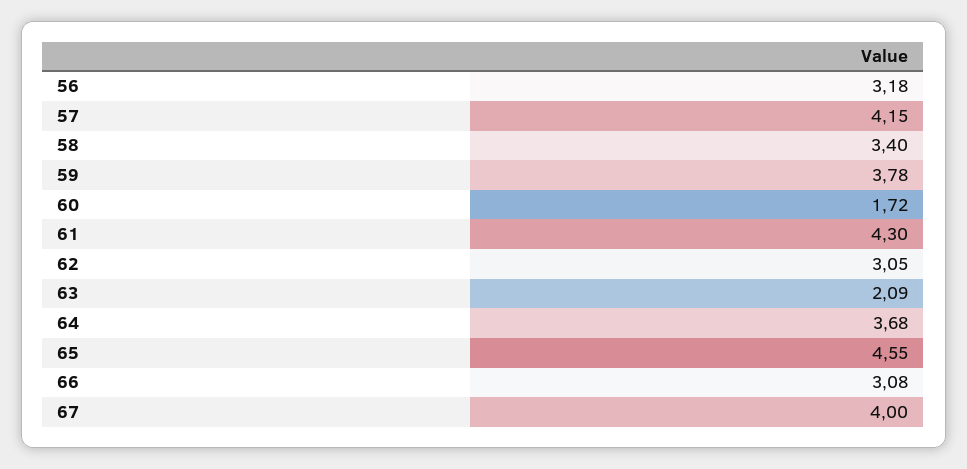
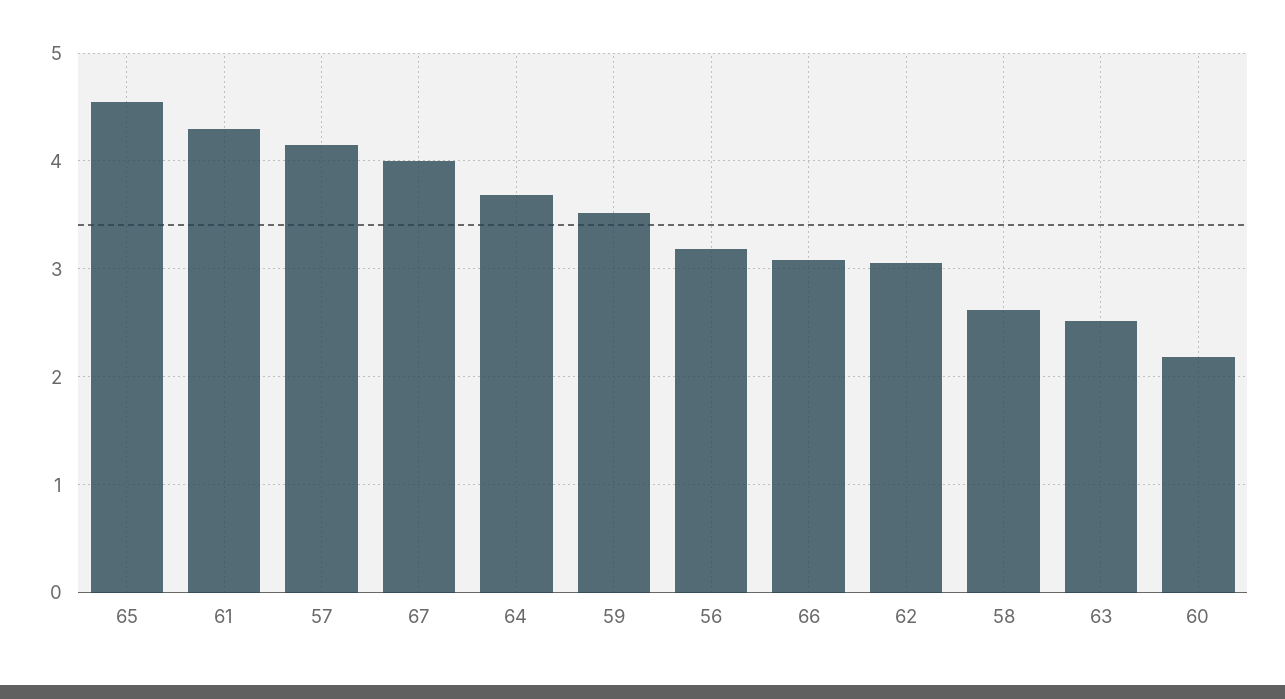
58: 3.4 -> 2.6
59: 3.78 -> 3.5
60: 1.72 -> 2.2
63: 2.09 -> 2.5

